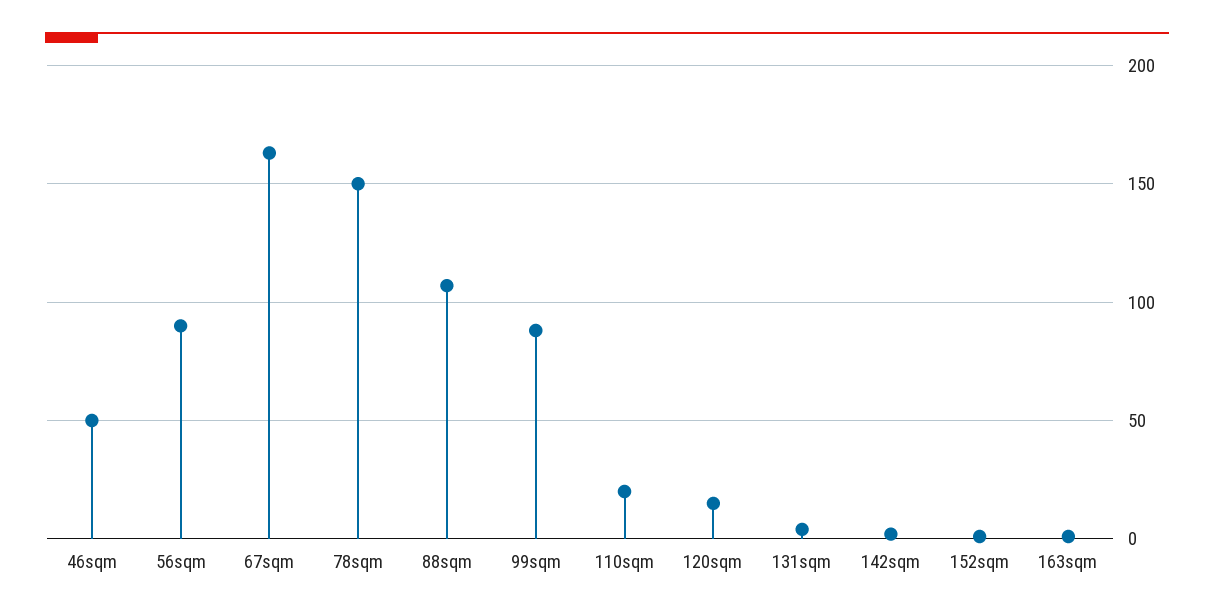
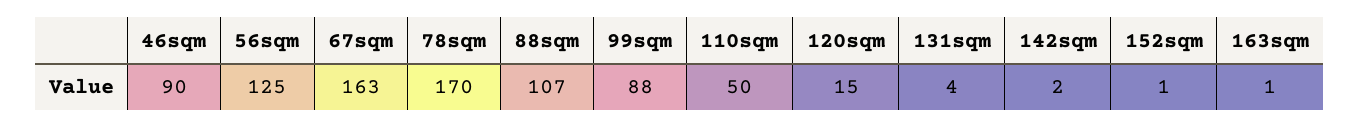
46sqm: 50 -> 90
56sqm: 90 -> 125
78sqm: 150 -> 170
110sqm: 20 -> 50

